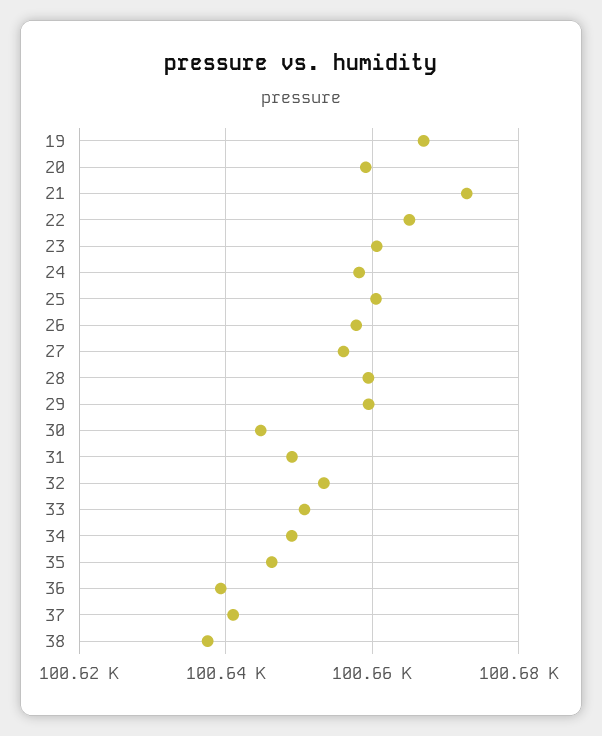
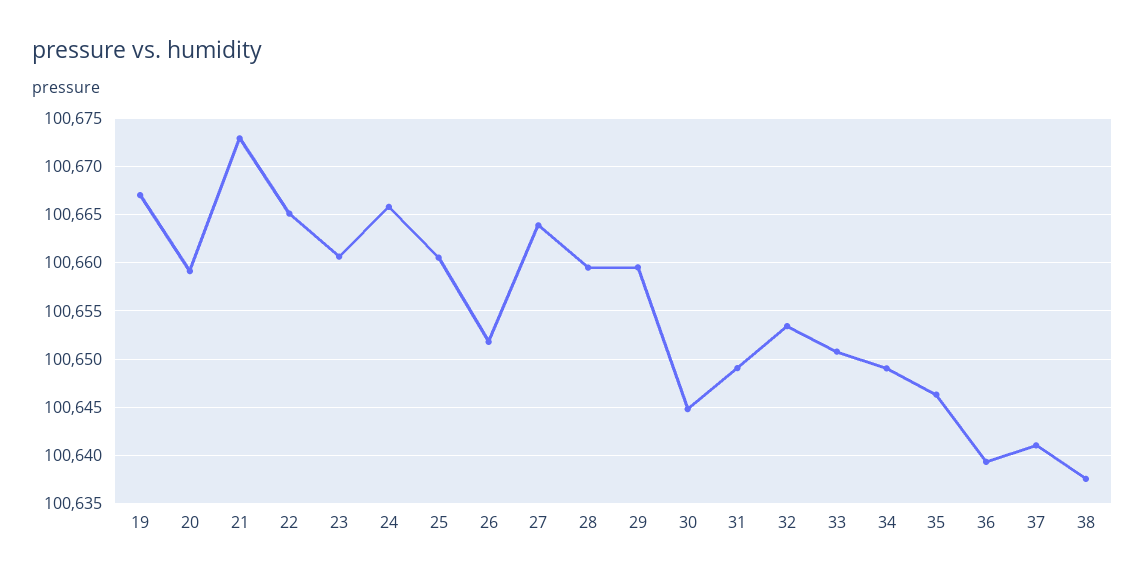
24: 100658 -> 100666
26: 100658 -> 100652
27: 100656 -> 100664

